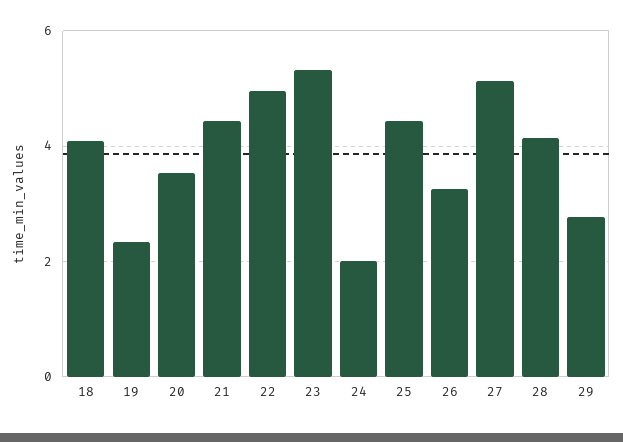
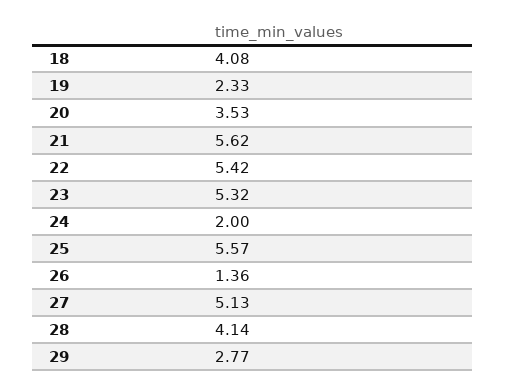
21: 4.4 -> 5.62
22: 5 -> 5.42
25: 4.4 -> 5.57
26: 3.2 -> 1.36

